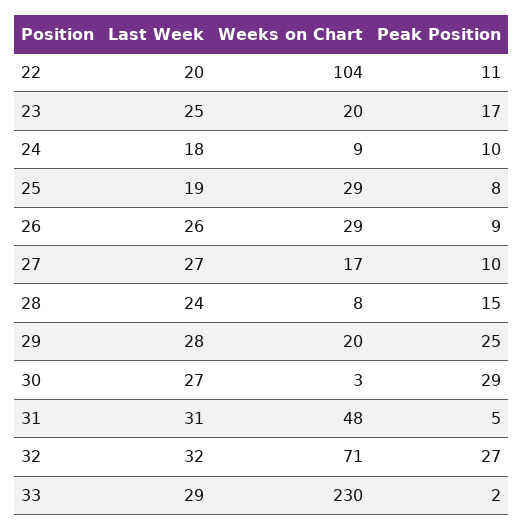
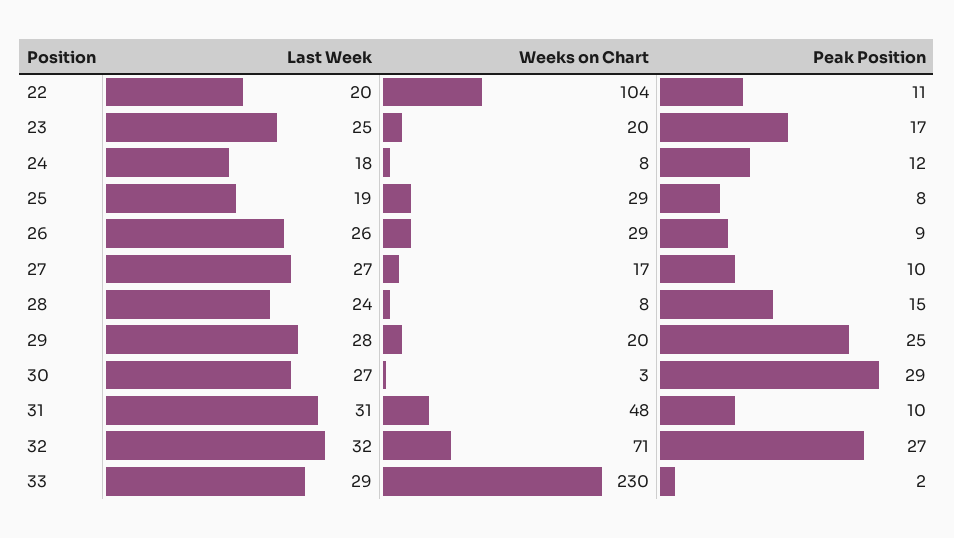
Weeks on Chart, 24: 9 -> 8
Peak Position, 24: 10 -> 12
Peak Position, 31: 5 -> 10

